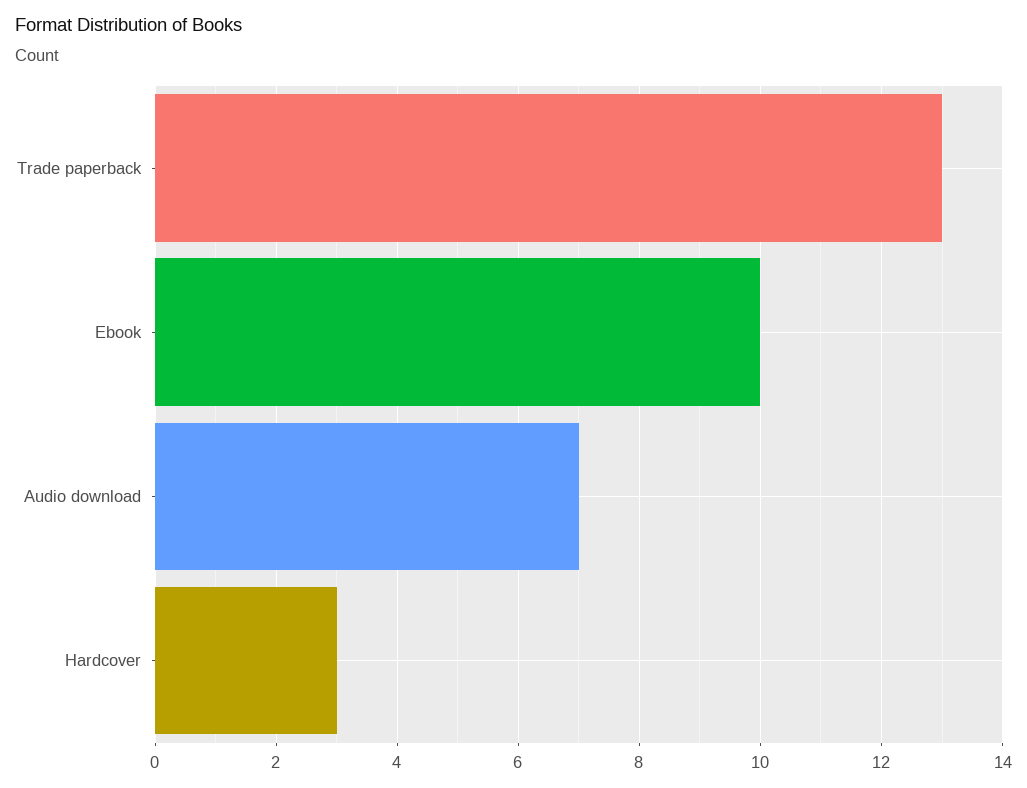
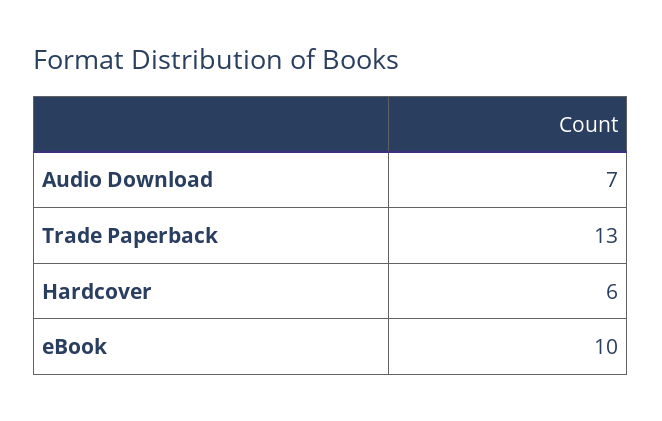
Hardcover: 3 -> 6

